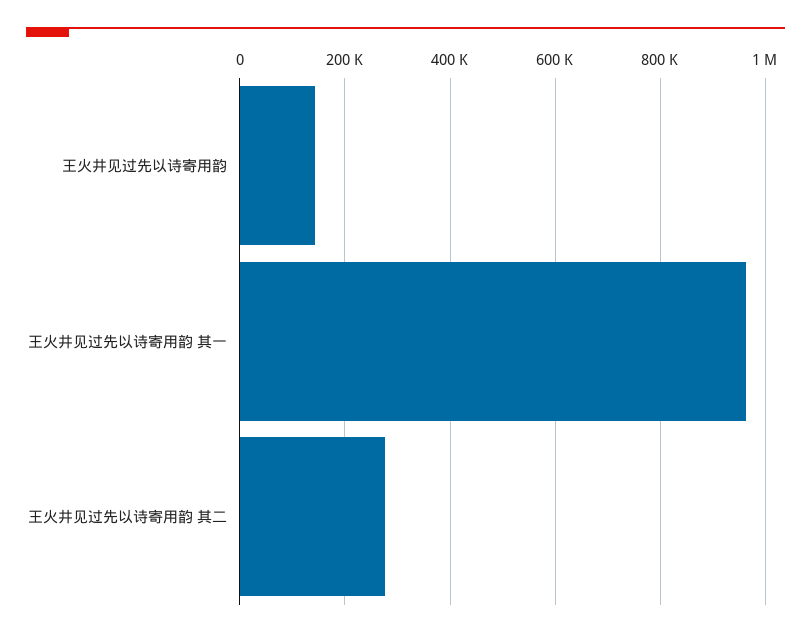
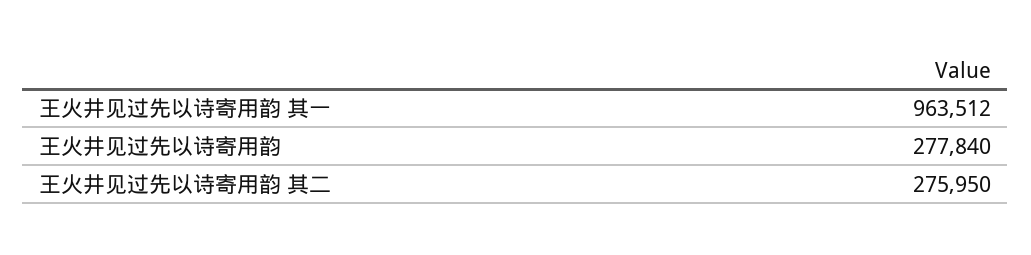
王火井见过先以诗寄用韵: 140000 -> 277840

